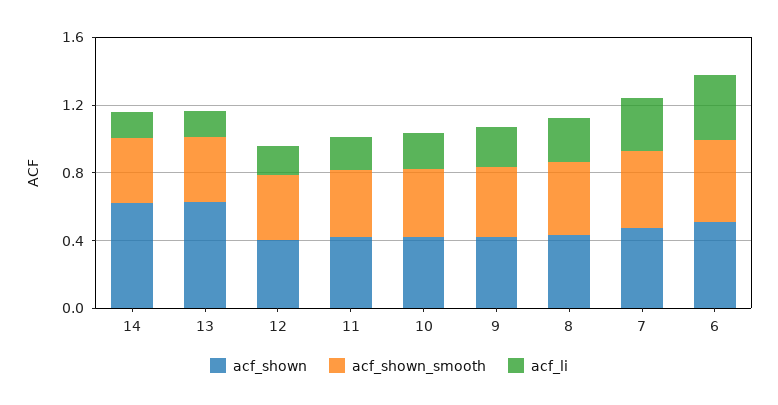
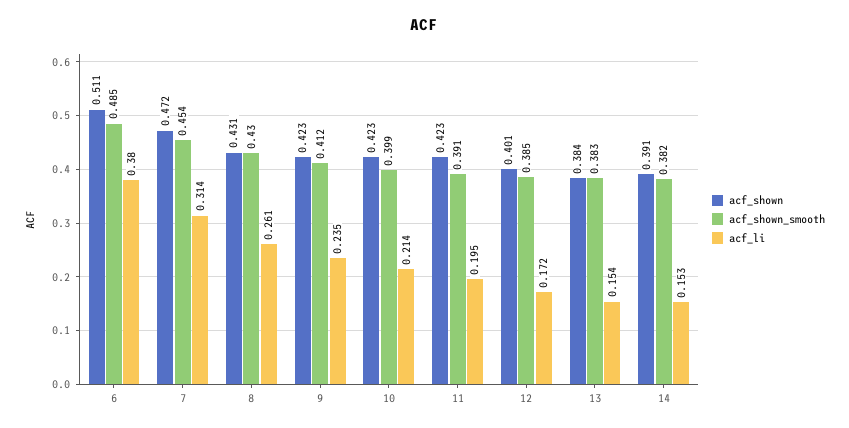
acf_shown, 14: 0.6 -> 0.391
acf_shown, 13: 0.6 -> 0.384

